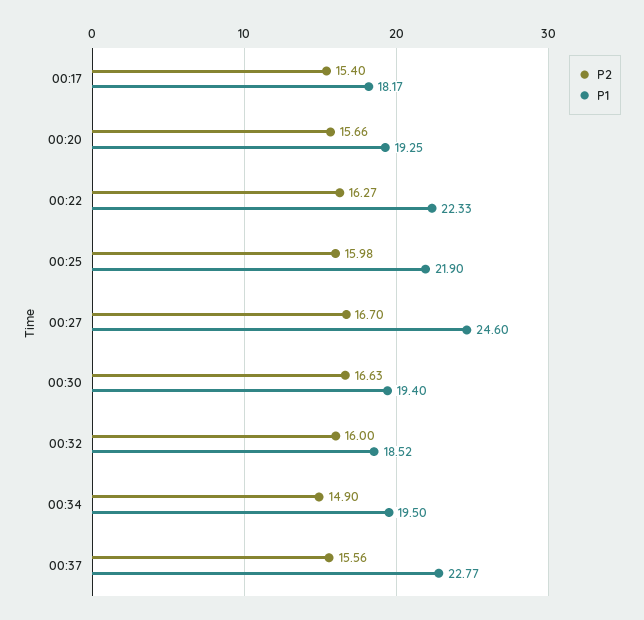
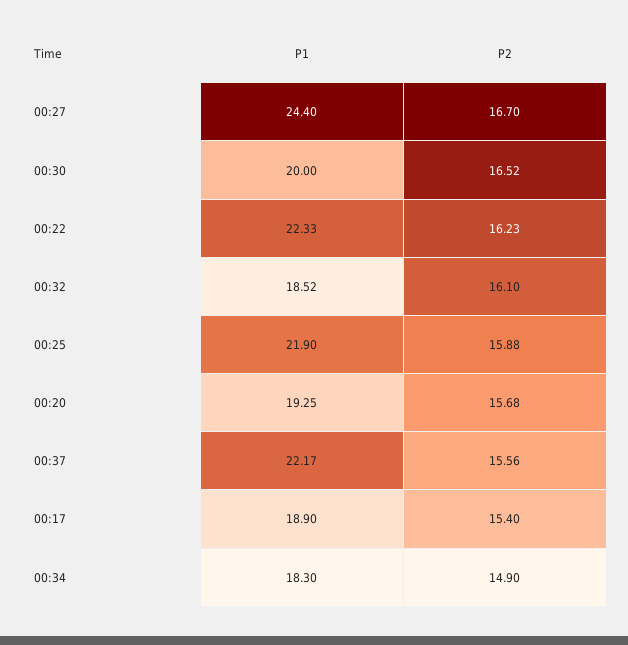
P1, 00:17: 18.17 -> 18.9
P2, 00:20: 15.66 -> 15.68
P2, 00:22: 16.27 -> 16.23
P2, 00:25: 15.98 -> 15.88
P1, 00:27: 24.6 -> 24.4
P2, 00:30: 16.63 -> 16.52
P1, 00:30: 19.4 -> 20
P2, 00:32: 16 -> 16.1
P1, 00:34: 19.5 -> 18.3
P1, 00:37: 22.77 -> 22.17

